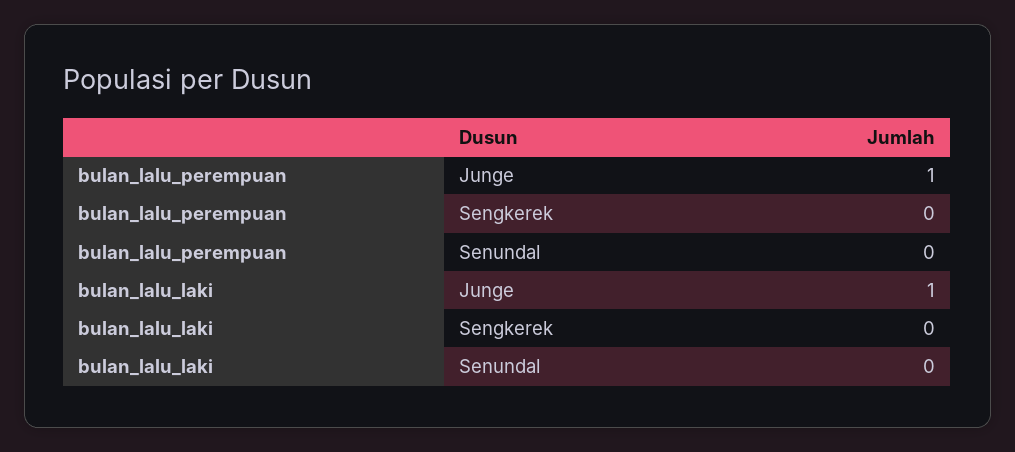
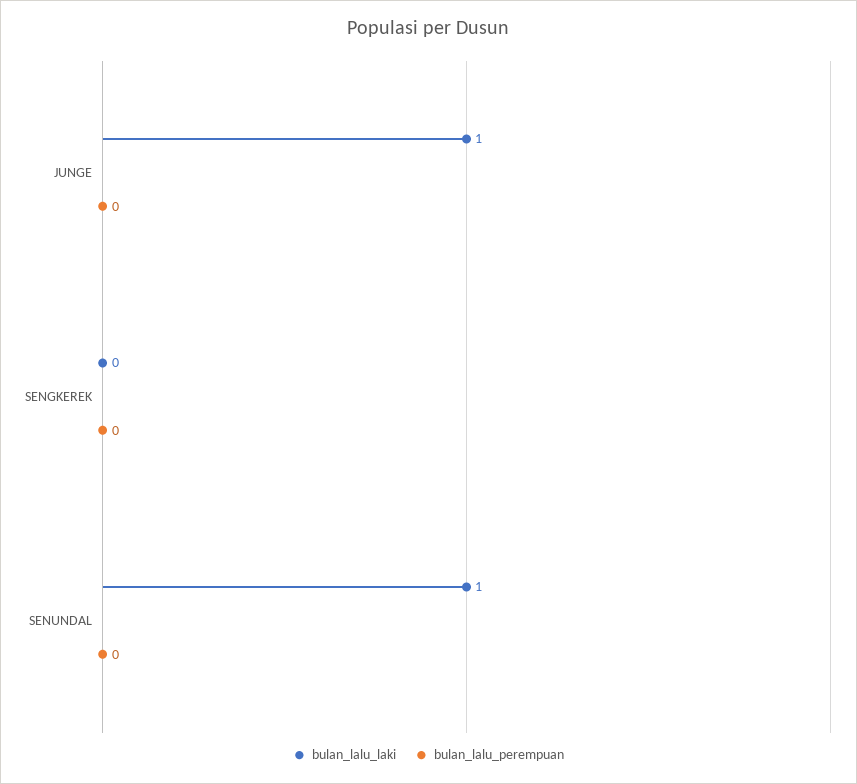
bulan_lalu_perempuan, Junge: 1 -> 0
bulan_lalu_laki, Senundal: 0 -> 1

